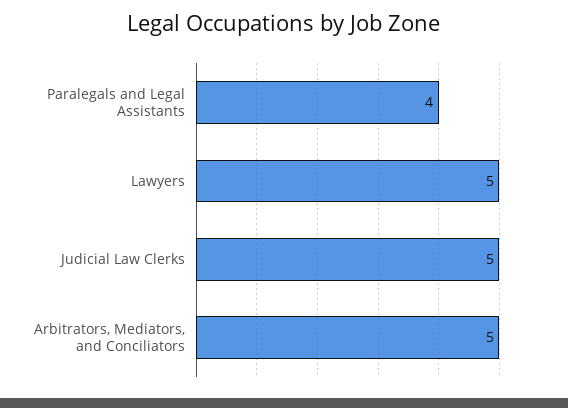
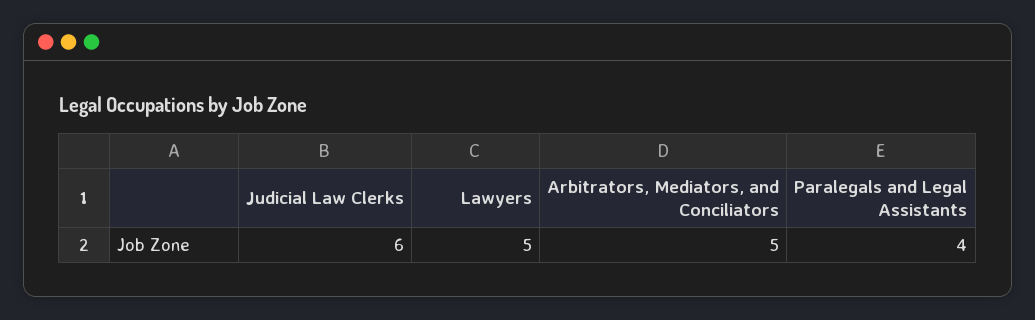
Judicial Law Clerks: 5 -> 6

